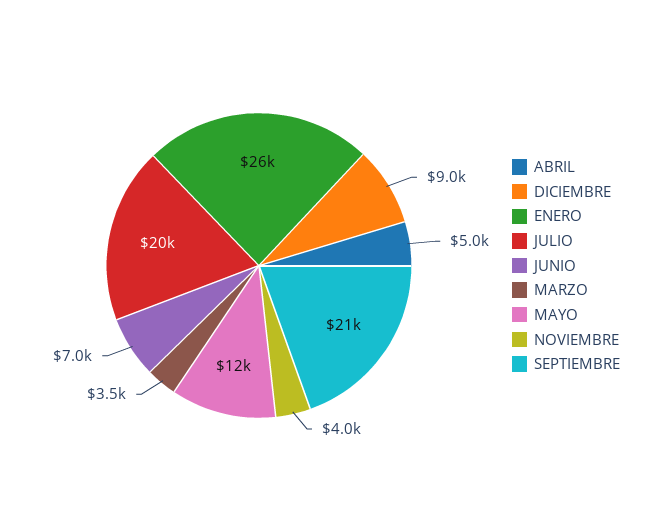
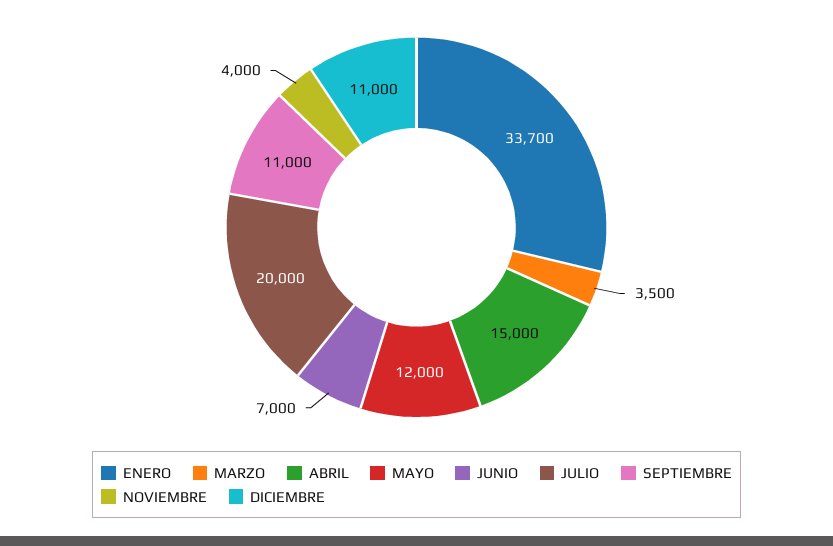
ABRIL: 5000 -> 15000
DICIEMBRE: 9000 -> 11000
ENERO: 26000 -> 33700
SEPTIEMBRE: 21000 -> 11000

